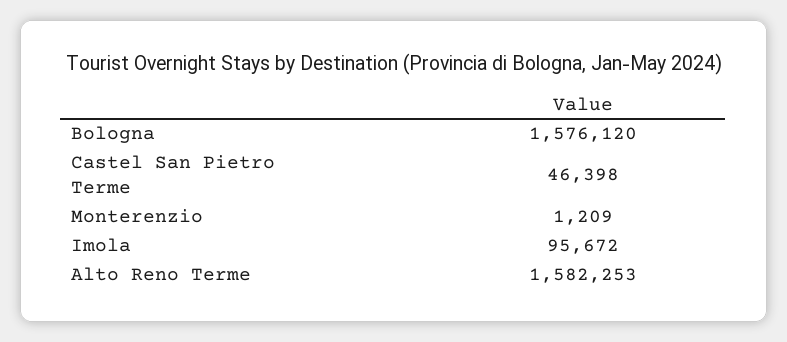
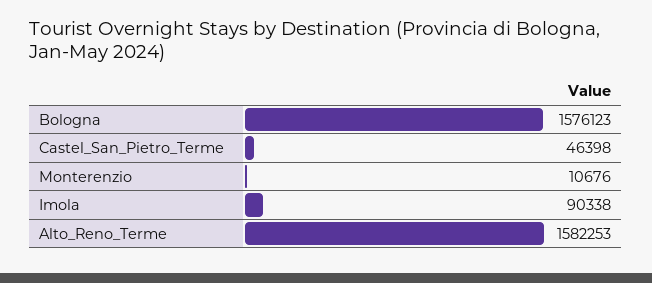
Bologna: 1576120 -> 1576123
Monterenzio: 1209 -> 10676
Imola: 95672 -> 90338

